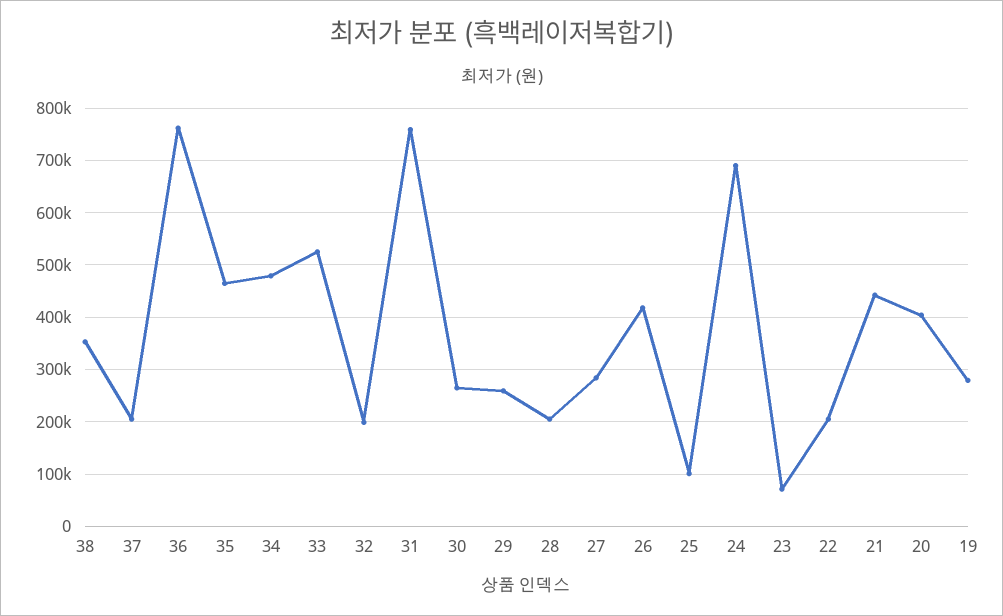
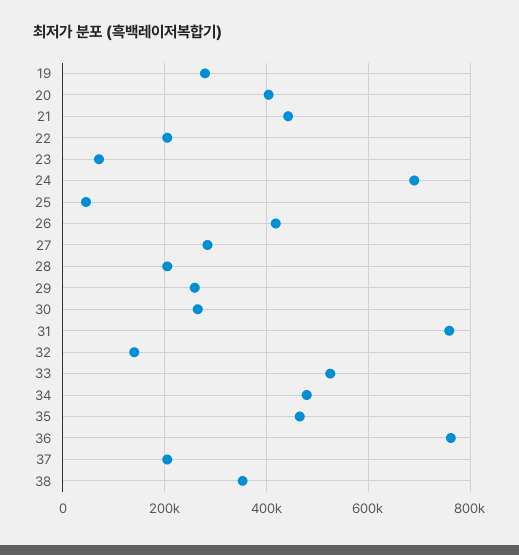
32: 200000 -> 140000
25: 100000 -> 40000

